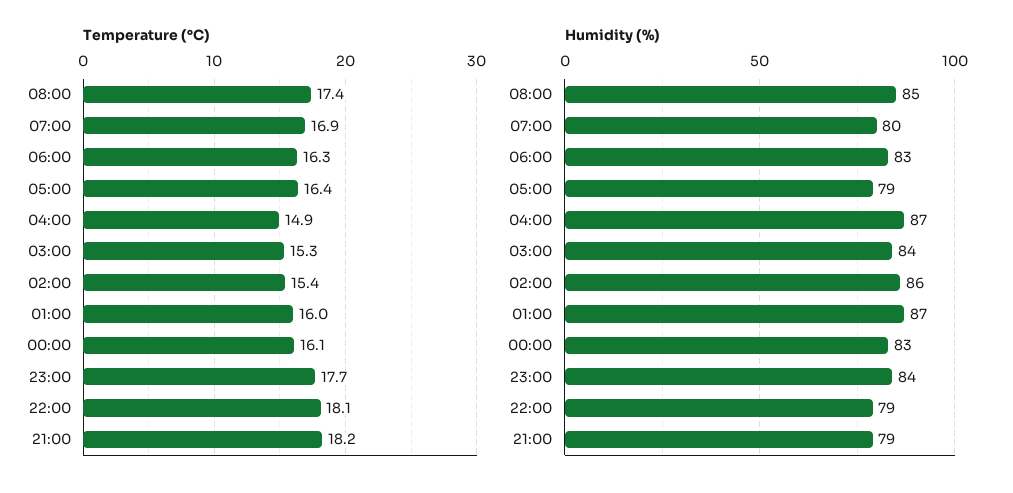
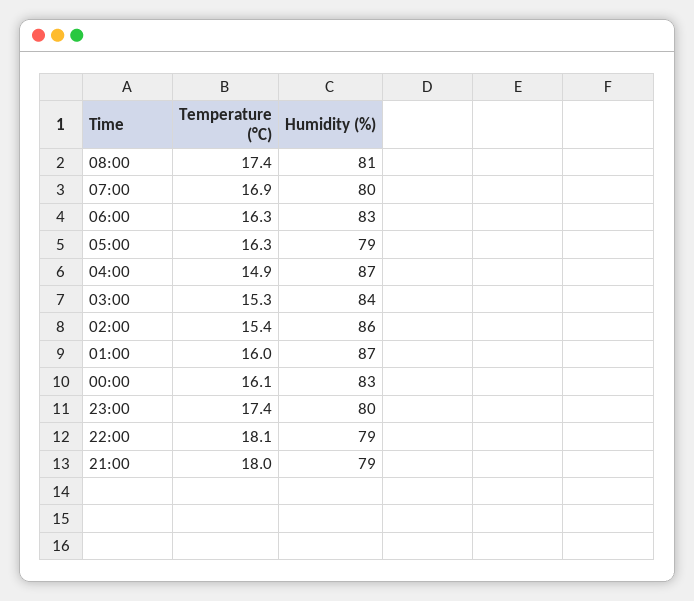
Temperature (°C), 05:00: 16.4 -> 16.3
Temperature (°C), 23:00: 17.7 -> 17.4
Temperature (°C), 21:00: 18.2 -> 18
Humidity (%), 08:00: 85 -> 81
Humidity (%), 23:00: 84 -> 80

